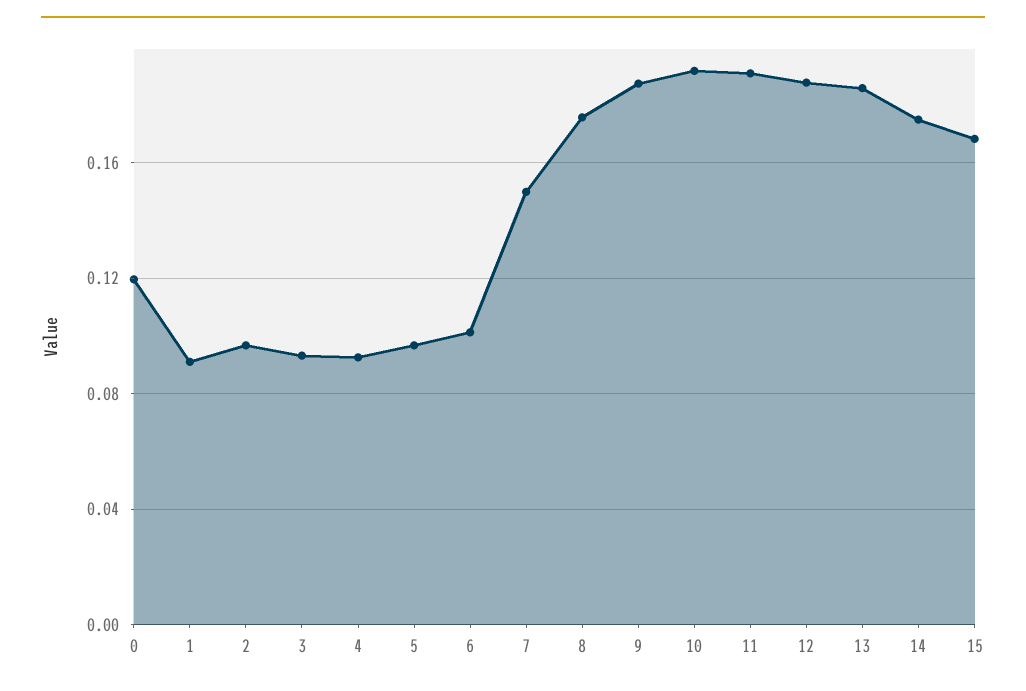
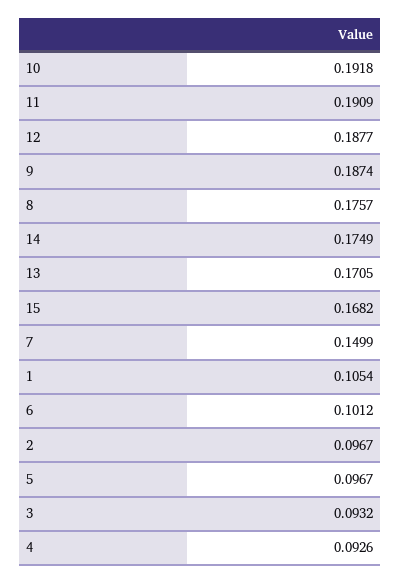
0: 0.12 -> none
1: 0.09 -> 0.1054
13: 0.185 -> 0.1705

